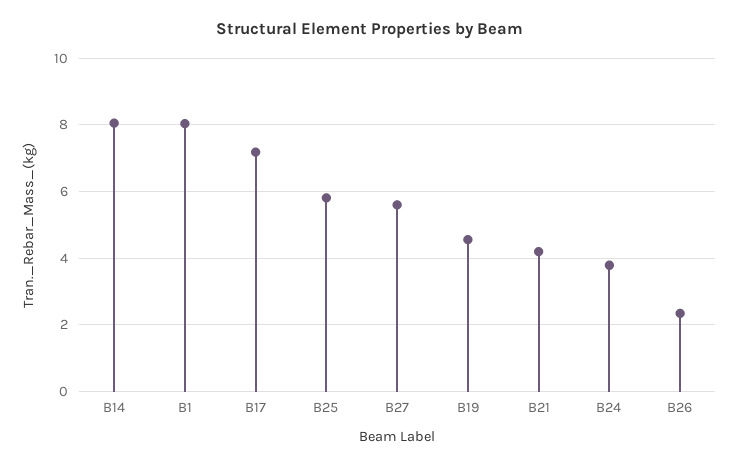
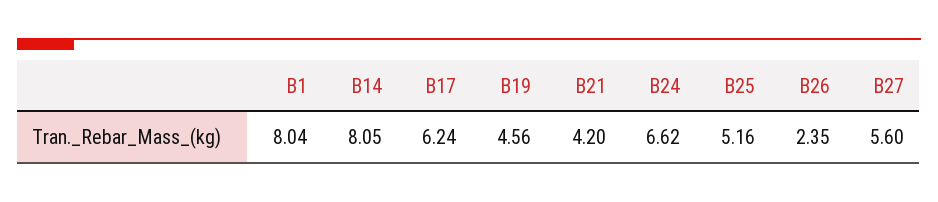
B17: 7.2 -> 6.24
B25: 5.8 -> 5.16
B24: 3.8 -> 6.62

